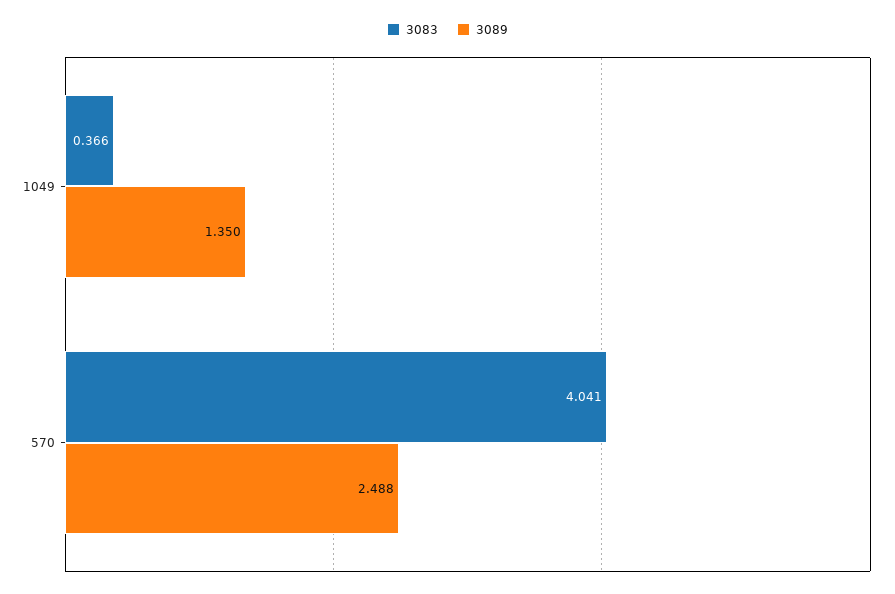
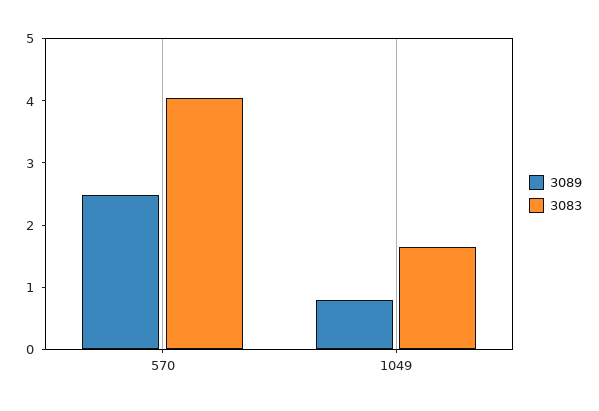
3083, 1049: 0.366 -> 1.6
3089, 1049: 1.35 -> 0.8

